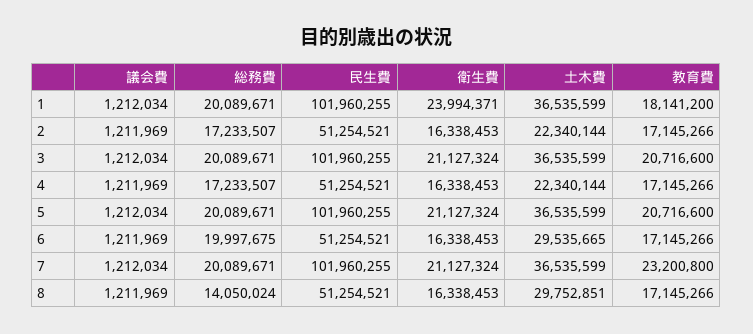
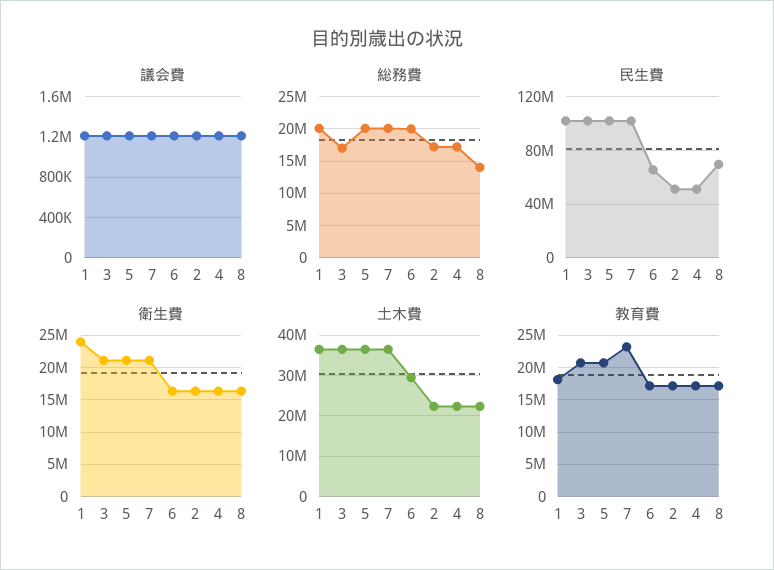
総務費, 3: 20089671 -> 17000000
民生費, 6: 51254521 -> 65000000
民生費, 8: 51254521 -> 70000000
土木費, 8: 29752851 -> 22000000

